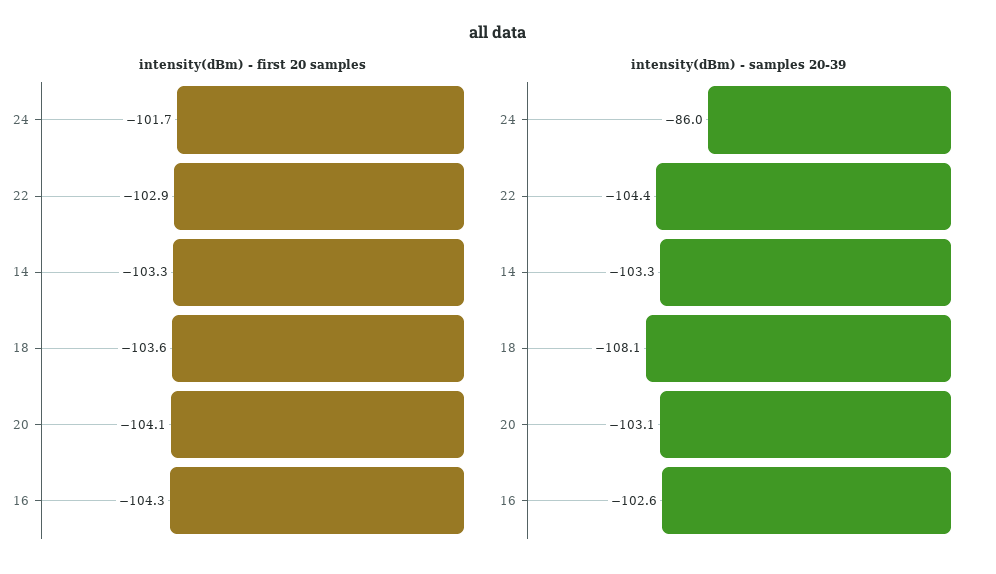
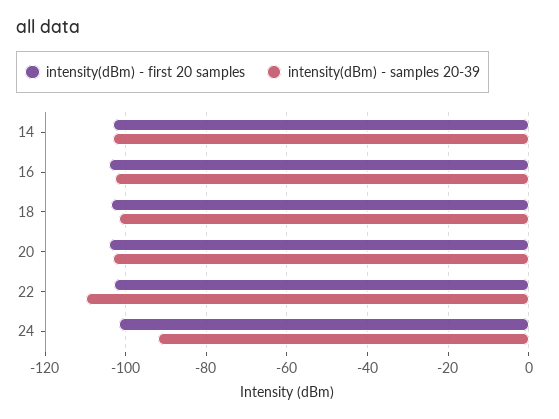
intensity(dBm) - samples 20-39, 24: -86 -> -92
intensity(dBm) - samples 20-39, 22: -104.4 -> -110
intensity(dBm) - samples 20-39, 18: -108.1 -> -102

